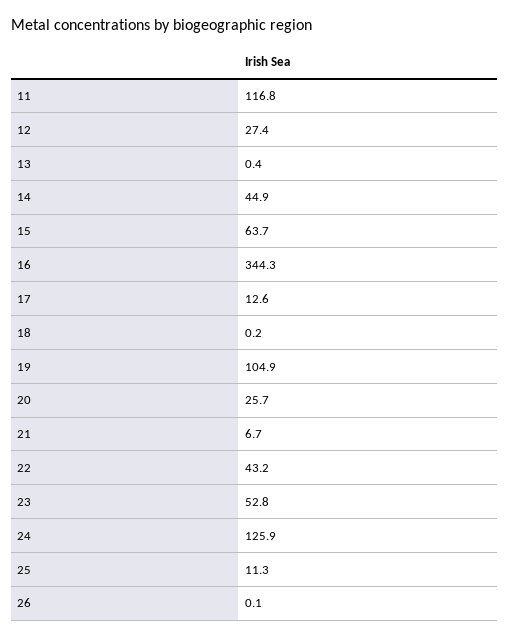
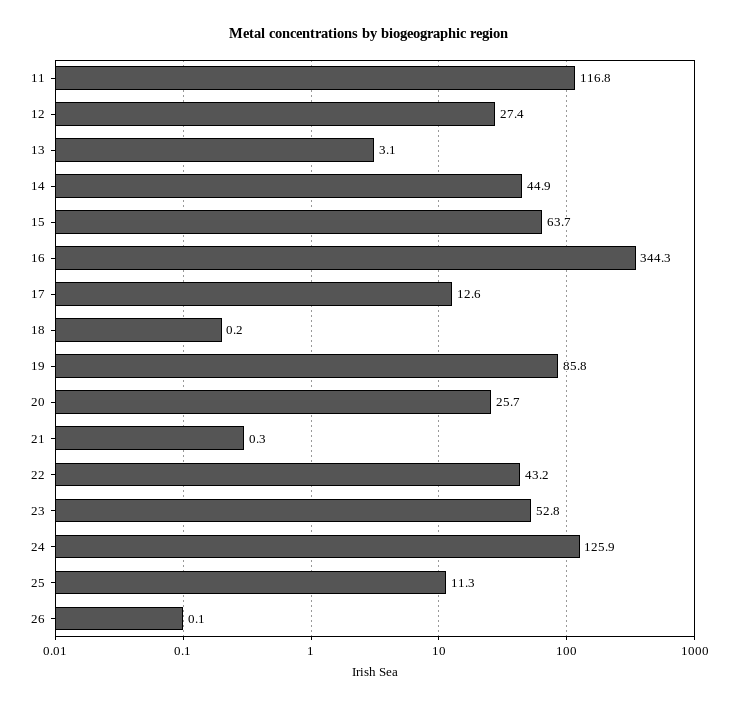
13: 0.4 -> 3.1
19: 104.9 -> 85.8
21: 6.7 -> 0.3

